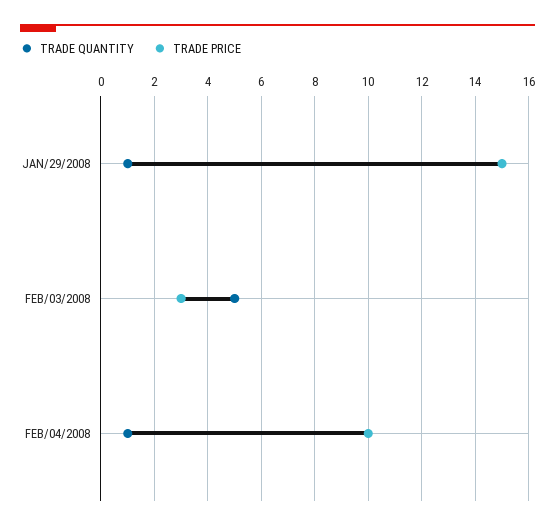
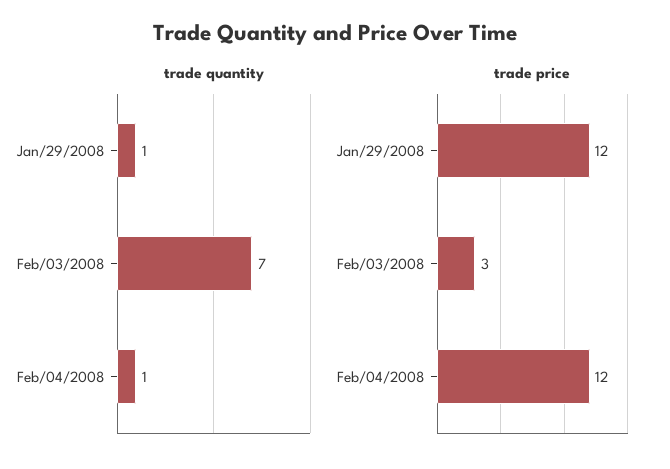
TRADE PRICE, JAN/29/2008: 15 -> 12
TRADE QUANTITY, FEB/03/2008: 5 -> 7
TRADE PRICE, FEB/04/2008: 10 -> 12

